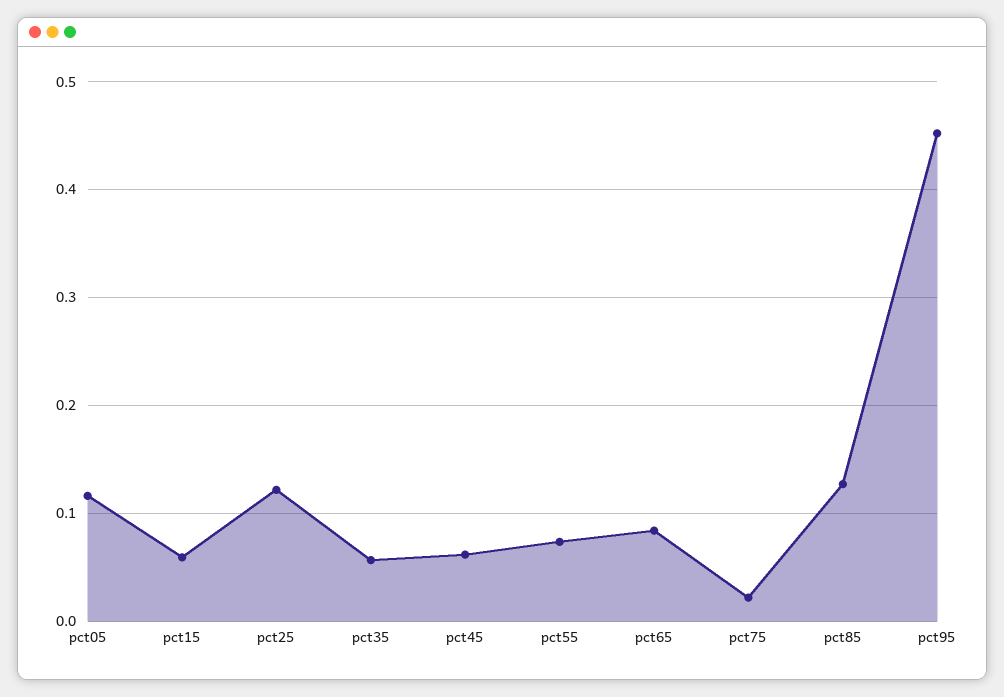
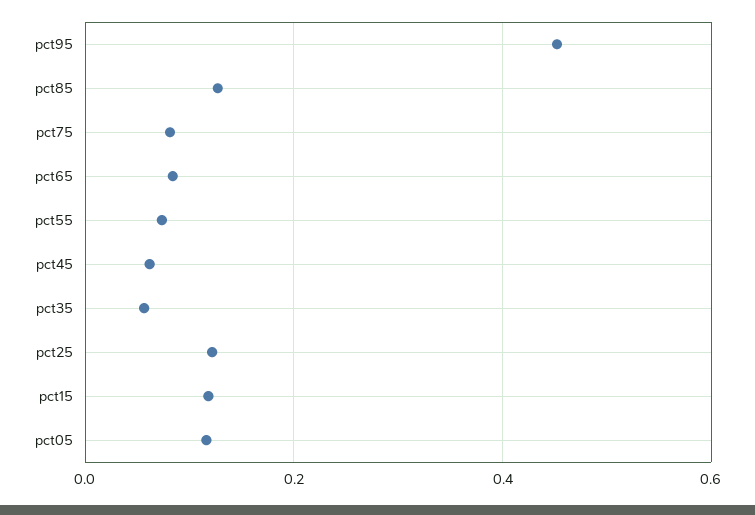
pct15: 0.06 -> 0.12
pct75: 0.02 -> 0.08

